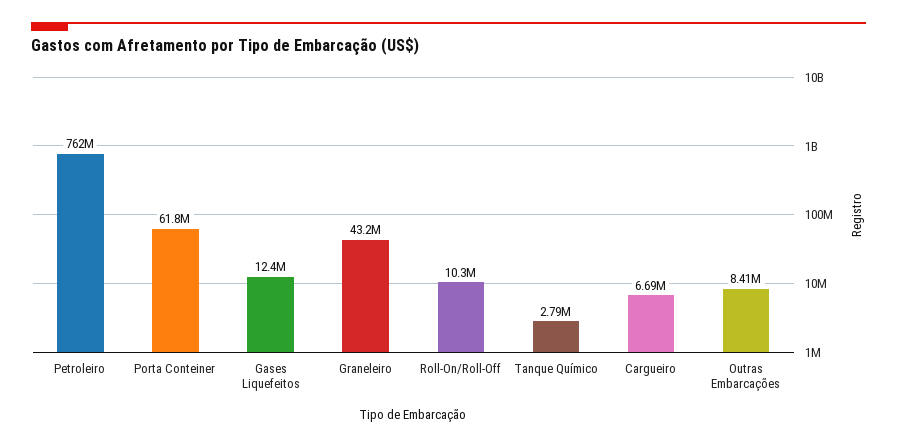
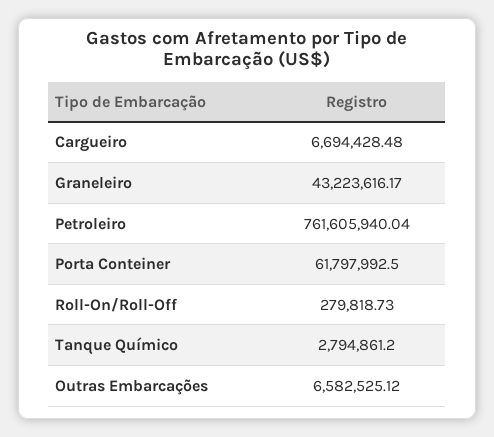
Gases Liquefeitos: 12400000 -> none
Roll-On/Roll-Off: 10300000 -> 279818.73
Outras Embarcações: 8410000 -> 6582525.12

